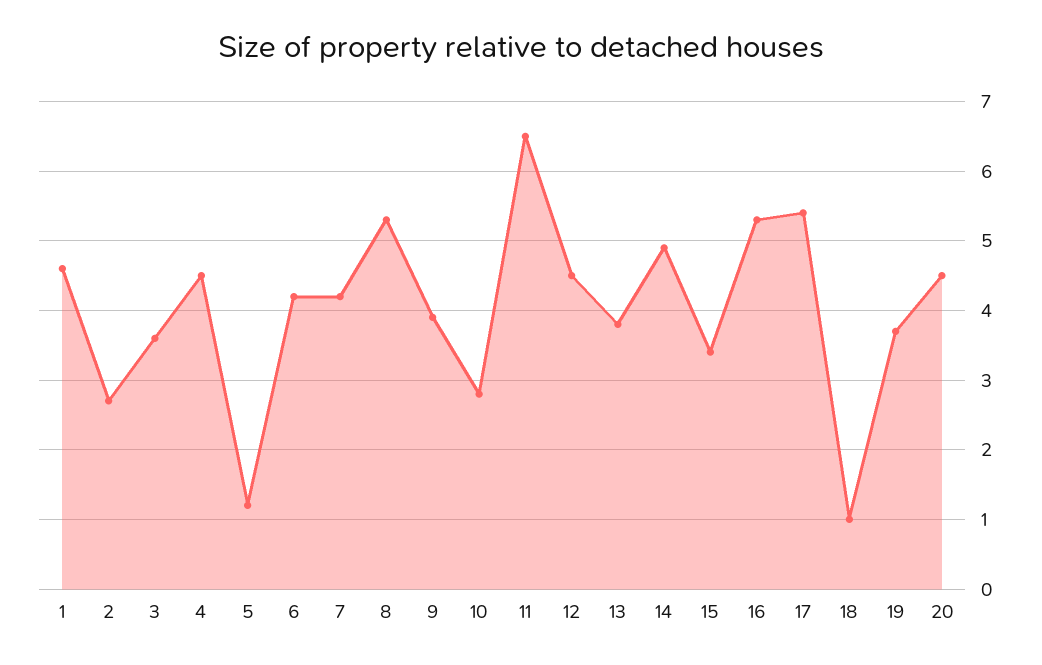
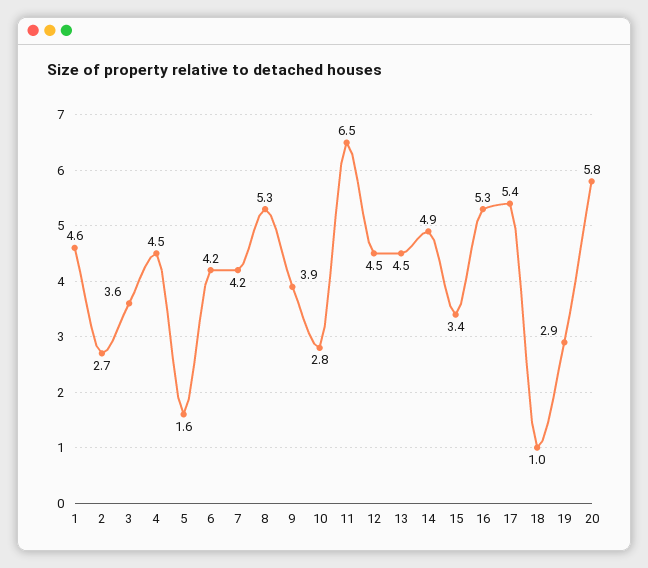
5: 1.2 -> 1.6
13: 3.8 -> 4.5
19: 3.7 -> 2.9
20: 4.5 -> 5.8

